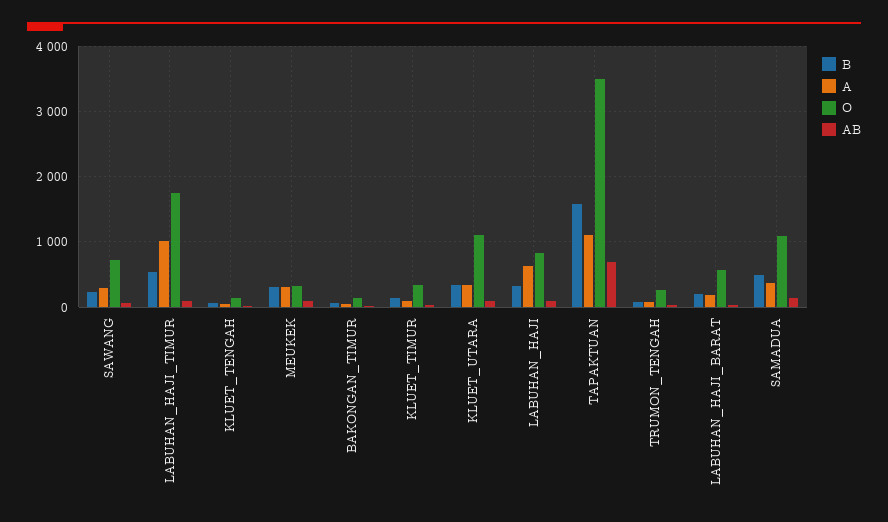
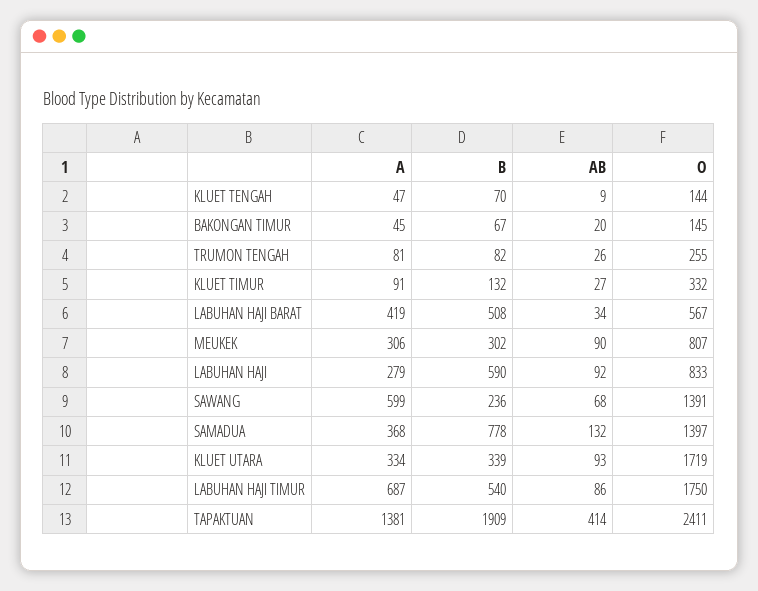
A, SAWANG: 300 -> 599
O, SAWANG: 700 -> 1391
A, LABUHAN_HAJI_TIMUR: 1000 -> 687
O, MEUKEK: 300 -> 807
O, KLUET_UTARA: 1100 -> 1719
B, LABUHAN_HAJI: 300 -> 590
A, LABUHAN_HAJI: 600 -> 279
B, TAPAKTUAN: 1600 -> 1909
A, TAPAKTUAN: 1100 -> 1381
O, TAPAKTUAN: 3500 -> 2411
AB, TAPAKTUAN: 700 -> 414
B, LABUHAN_HAJI_BARAT: 200 -> 508
A, LABUHAN_HAJI_BARAT: 200 -> 419
B, SAMADUA: 500 -> 778
O, SAMADUA: 1100 -> 1397

